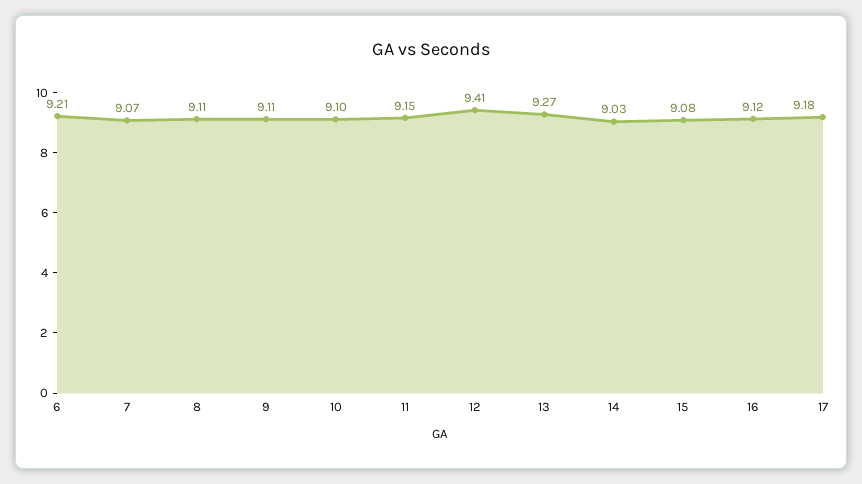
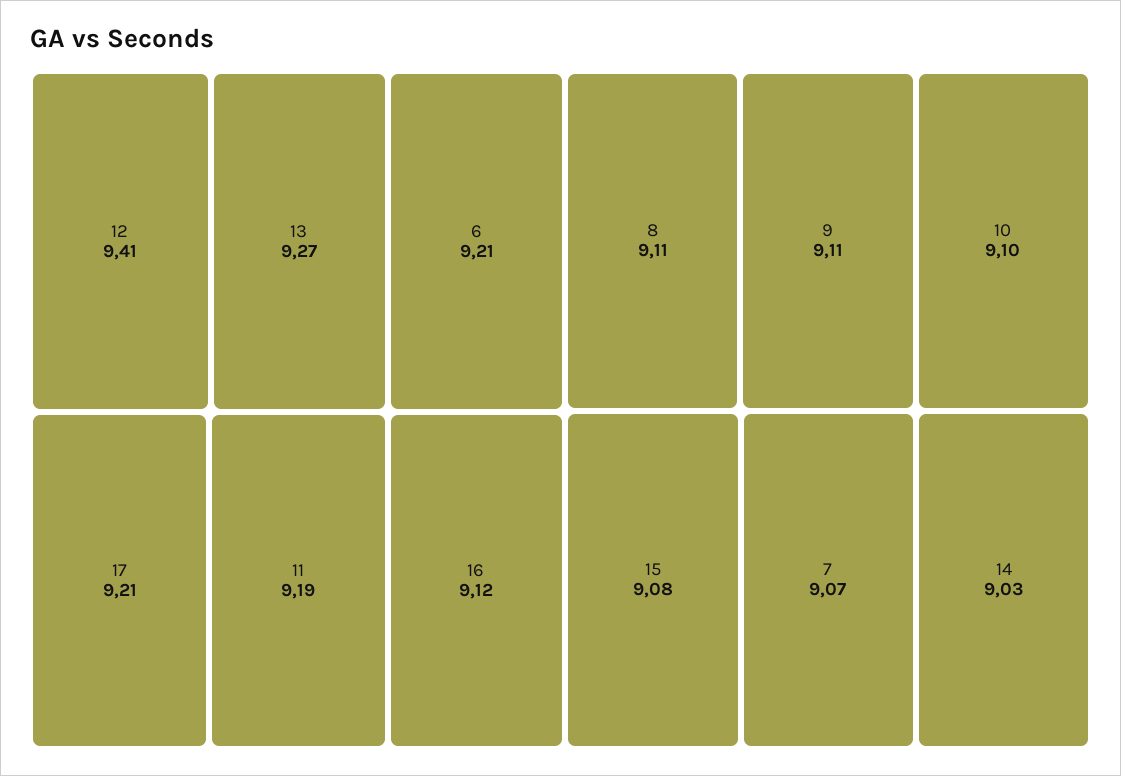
11: 9.15 -> 9.19
17: 9.18 -> 9.21

